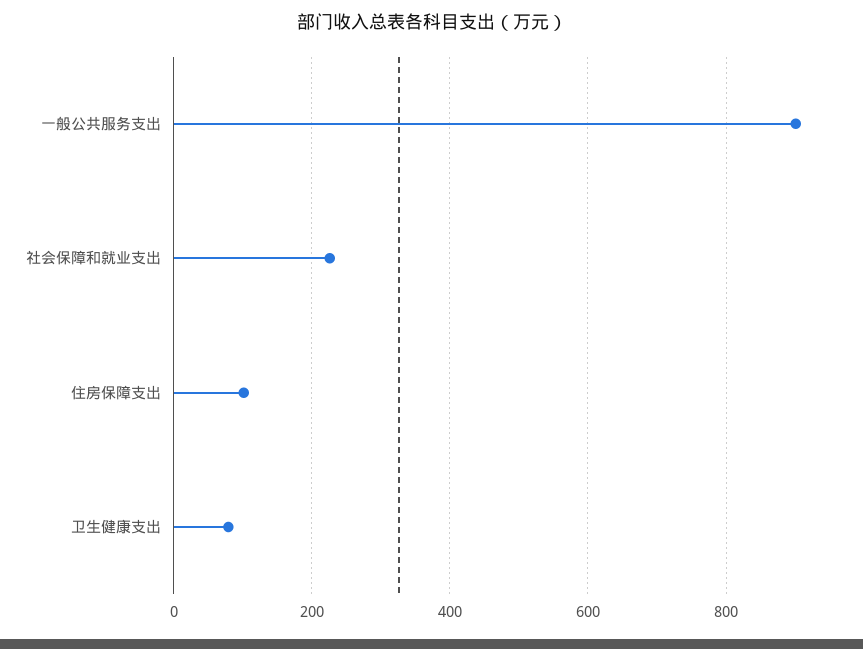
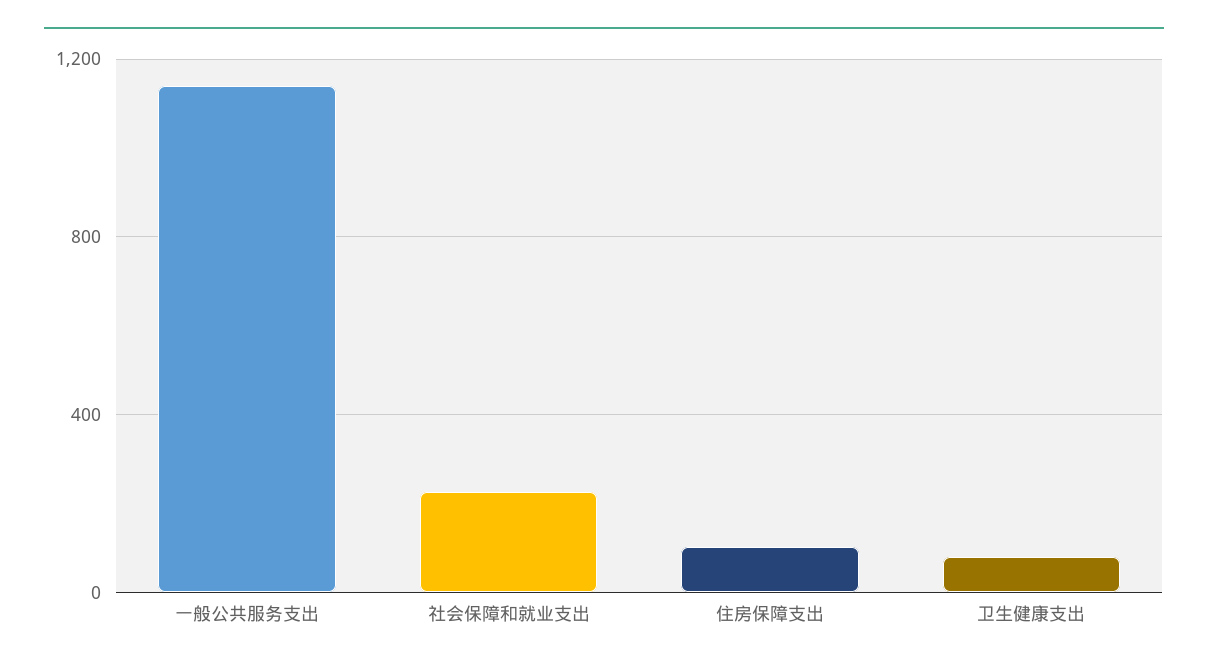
一般公共服务支出: 900 -> 1150

